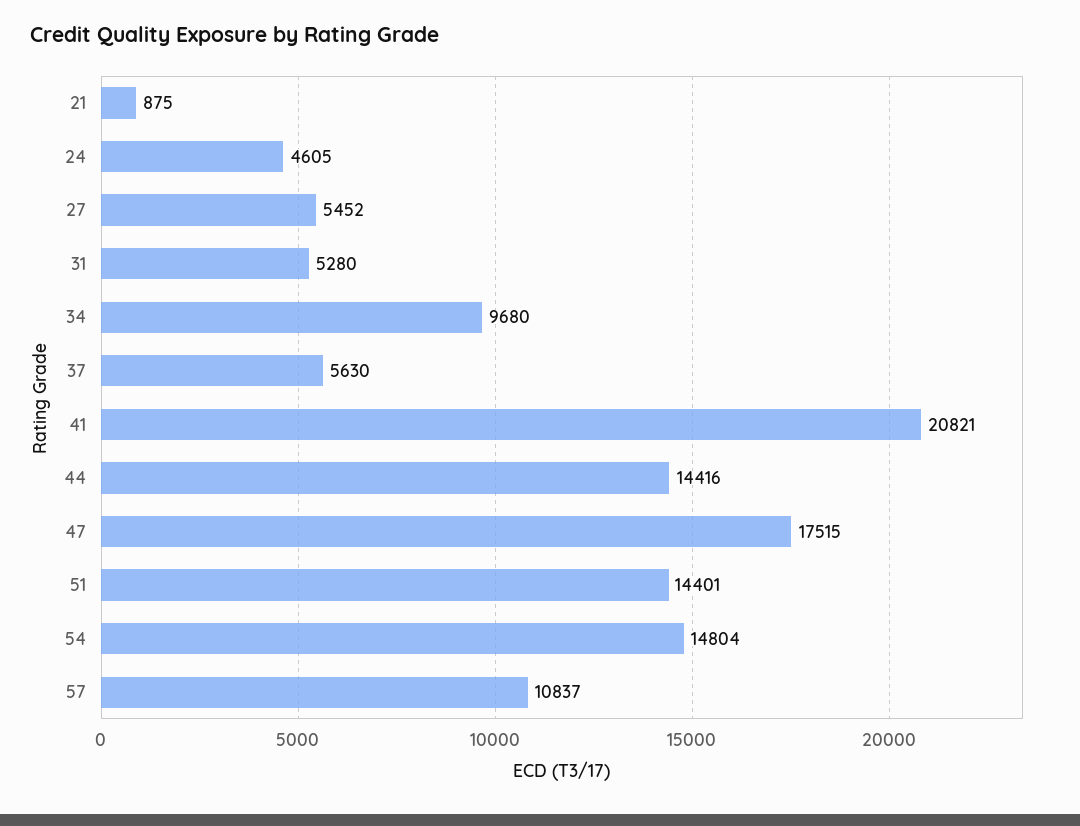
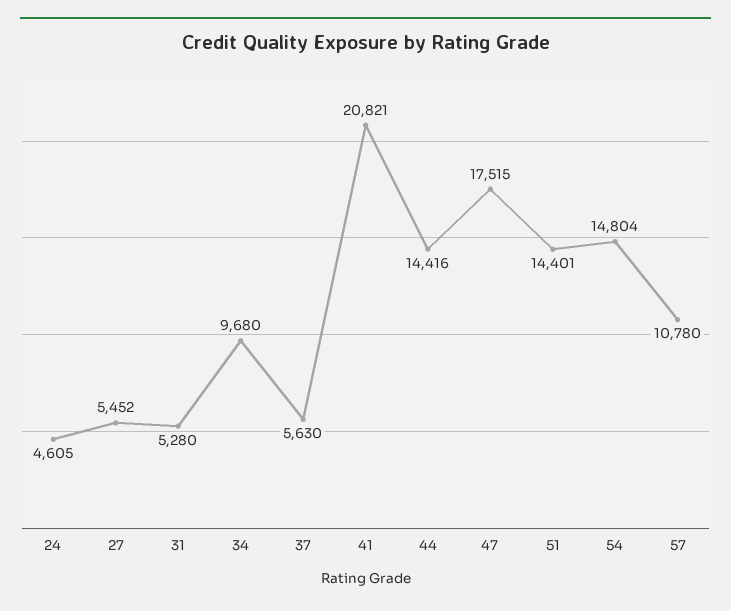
21: 875 -> none
57: 10837 -> 10780

